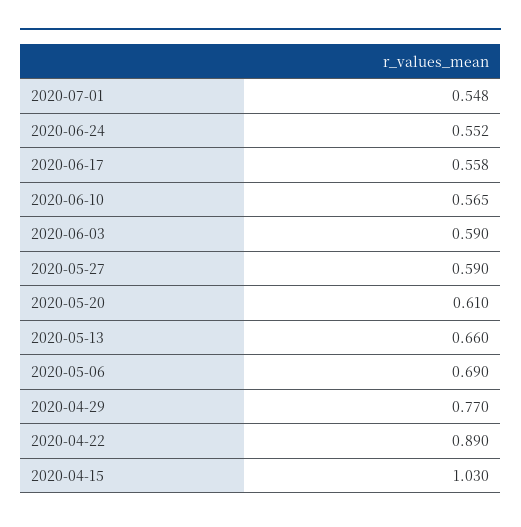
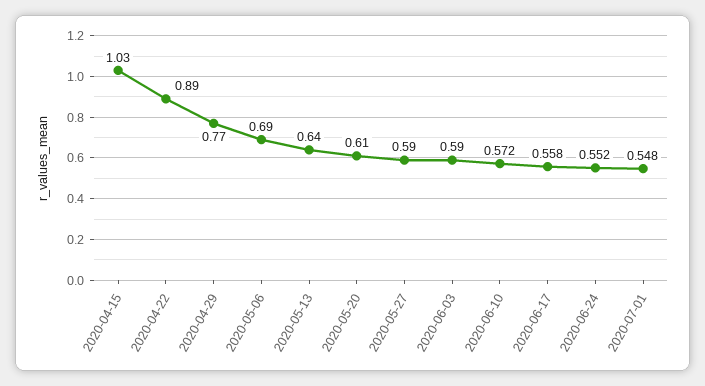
2020-06-10: 0.565 -> 0.572
2020-05-13: 0.66 -> 0.64

